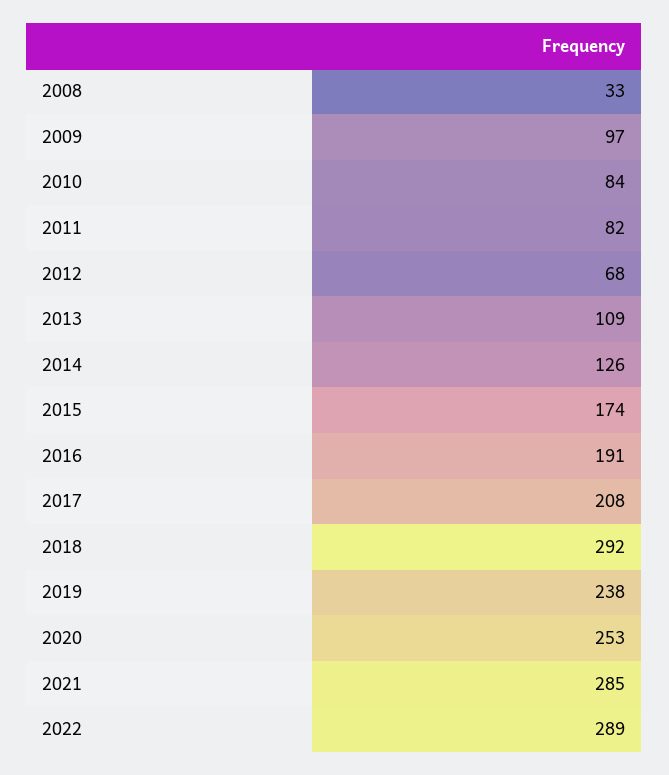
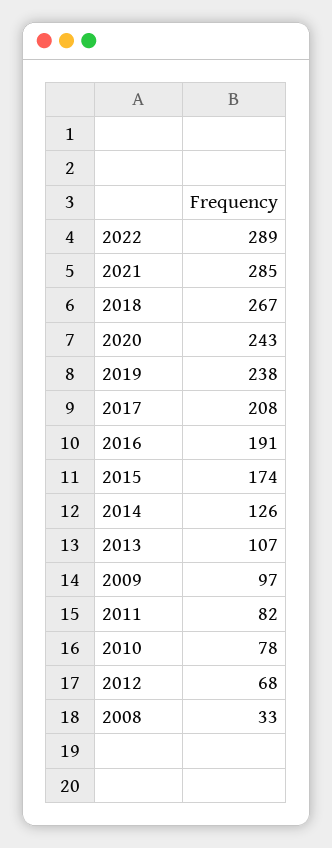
2010: 84 -> 78
2013: 109 -> 107
2018: 292 -> 267
2020: 253 -> 243

